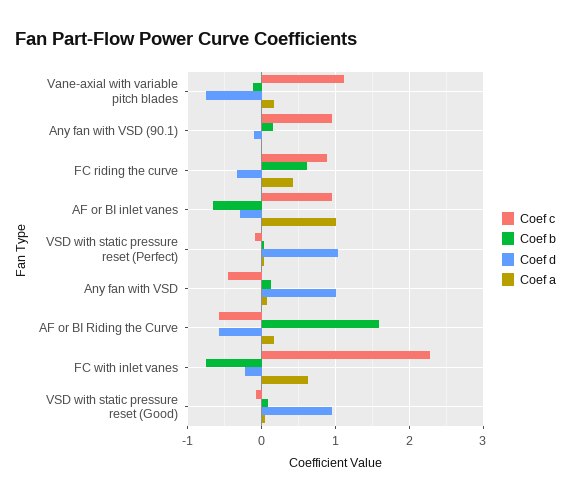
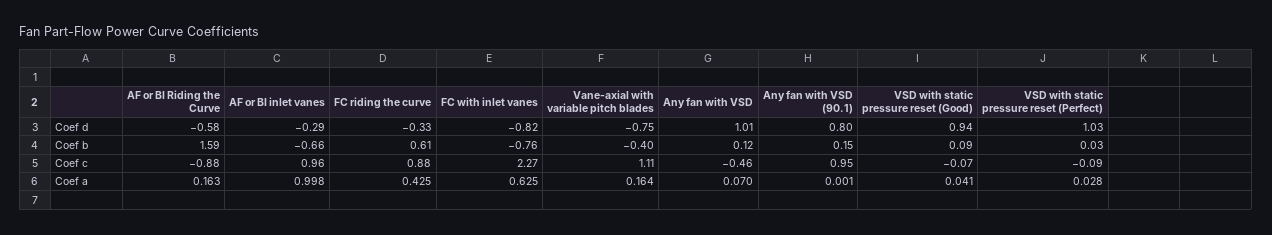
Coef b, Vane-axial with variable pitch blades: -0.1 -> -0.4
Coef d, Any fan with VSD (90.1): -0.1 -> 0.8
Coef c, AF or BI Riding the Curve: -0.6 -> -0.88
Coef d, FC with inlet vanes: -0.2 -> -0.82

